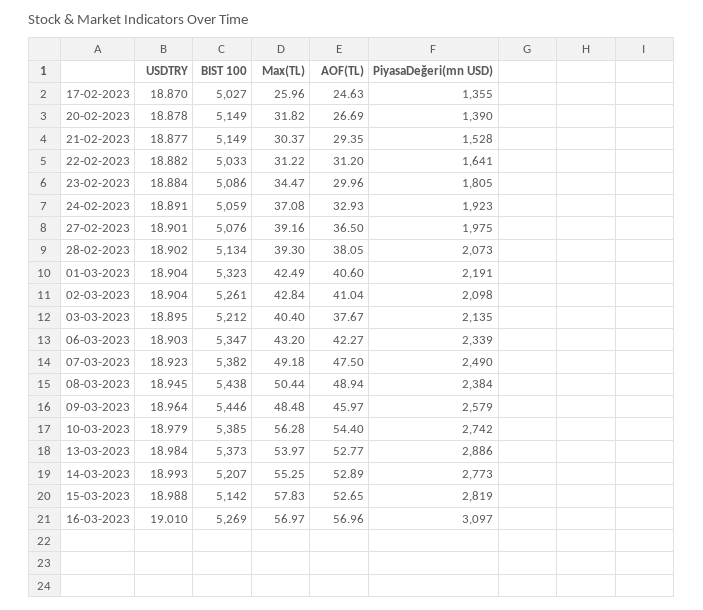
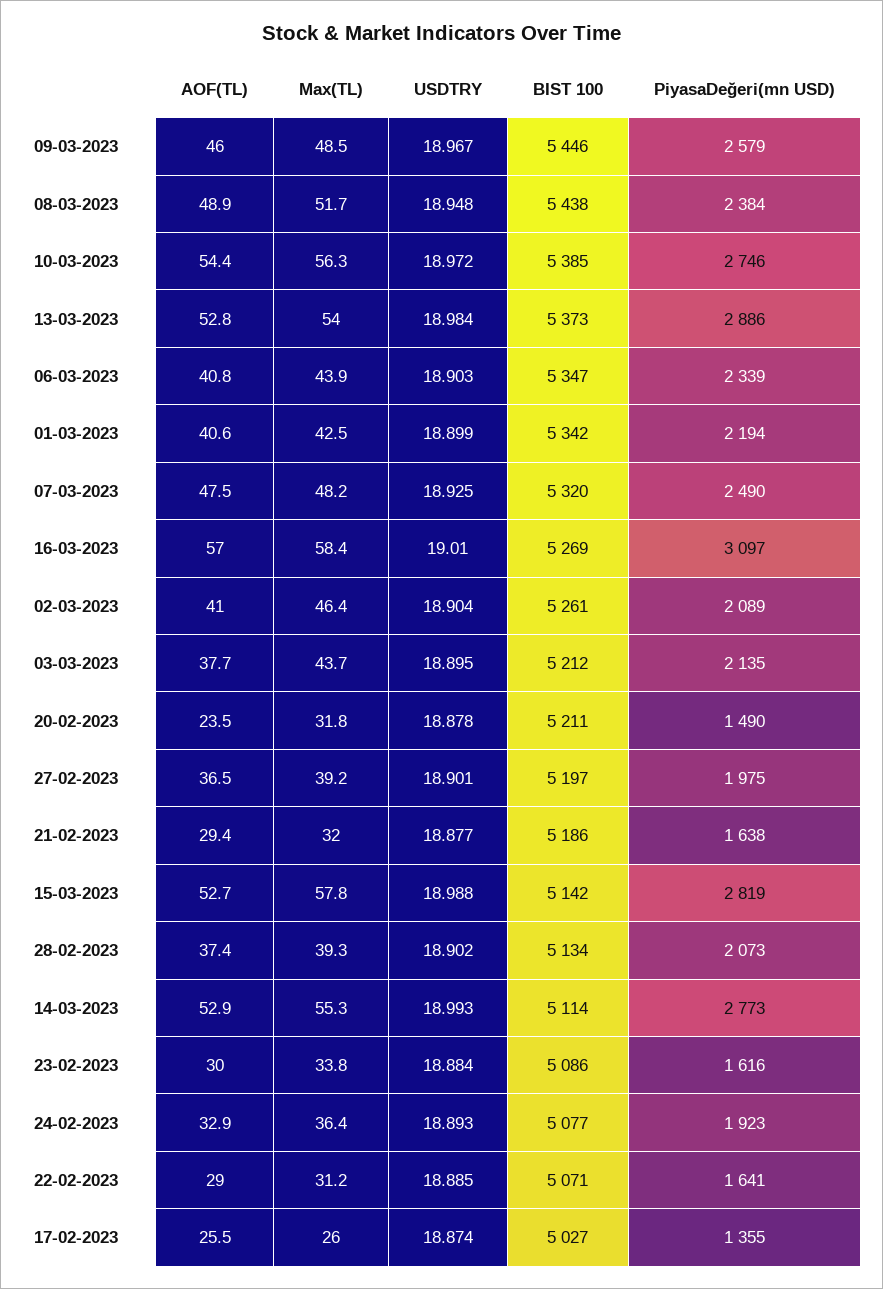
USDTRY, 17-02-2023: 18.87 -> 18.874
AOF(TL), 17-02-2023: 24.63 -> 25.5
BIST 100, 20-02-2023: 5149 -> 5211
AOF(TL), 20-02-2023: 26.69 -> 23.5
PiyasaDeğeri(mn USD), 20-02-2023: 1390 -> 1490
BIST 100, 21-02-2023: 5149 -> 5186
Max(TL), 21-02-2023: 30.37 -> 32
PiyasaDeğeri(mn USD), 21-02-2023: 1528 -> 1638
USDTRY, 22-02-2023: 18.882 -> 18.885
BIST 100, 22-02-2023: 5033 -> 5071
AOF(TL), 22-02-2023: 31.2 -> 29
Max(TL), 23-02-2023: 34.47 -> 33.8
PiyasaDeğeri(mn USD), 23-02-2023: 1805 -> 1616
USDTRY, 24-02-2023: 18.891 -> 18.893
BIST 100, 24-02-2023: 5059 -> 5077
Max(TL), 24-02-2023: 37.08 -> 36.4
BIST 100, 27-02-2023: 5076 -> 5197
AOF(TL), 28-02-2023: 38.05 -> 37.4
USDTRY, 01-03-2023: 18.904 -> 18.899
BIST 100, 01-03-2023: 5323 -> 5342
PiyasaDeğeri(mn USD), 01-03-2023: 2191 -> 2194
Max(TL), 02-03-2023: 42.84 -> 46.4
PiyasaDeğeri(mn USD), 02-03-2023: 2098 -> 2089
Max(TL), 03-03-2023: 40.4 -> 43.7
Max(TL), 06-03-2023: 43.2 -> 43.9
AOF(TL), 06-03-2023: 42.27 -> 40.8
USDTRY, 07-03-2023: 18.923 -> 18.925
BIST 100, 07-03-2023: 5382 -> 5320
Max(TL), 07-03-2023: 49.18 -> 48.2
USDTRY, 08-03-2023: 18.945 -> 18.948
Max(TL), 08-03-2023: 50.44 -> 51.7
USDTRY, 09-03-2023: 18.964 -> 18.967
USDTRY, 10-03-2023: 18.979 -> 18.972
PiyasaDeğeri(mn USD), 10-03-2023: 2742 -> 2746
BIST 100, 14-03-2023: 5207 -> 5114
Max(TL), 16-03-2023: 56.97 -> 58.4

